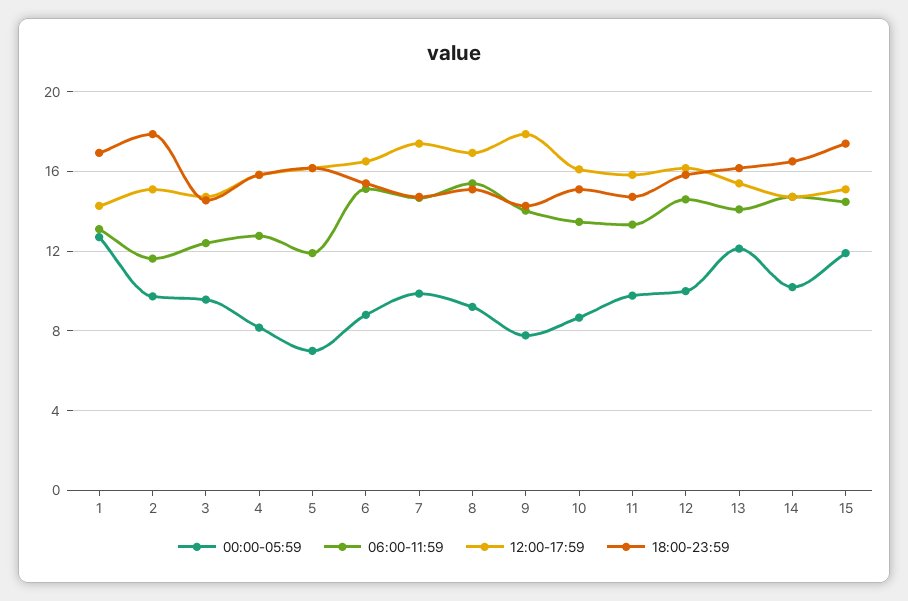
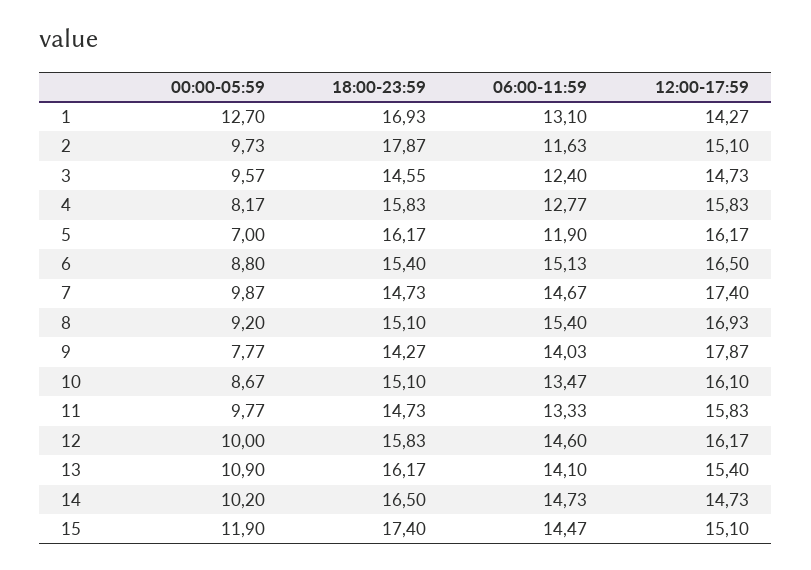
00:00-05:59, 13: 12 -> 10.9

